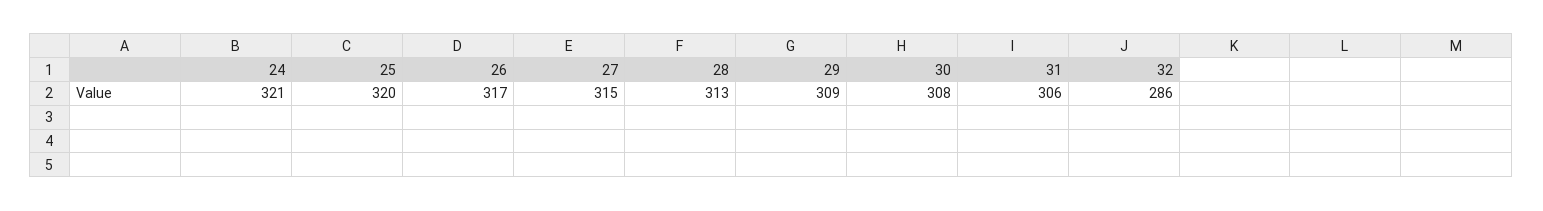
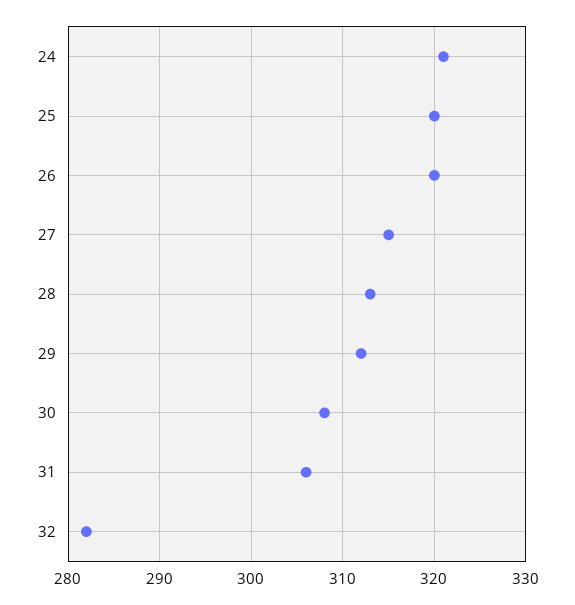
26: 317 -> 320
29: 309 -> 312
32: 286 -> 282

